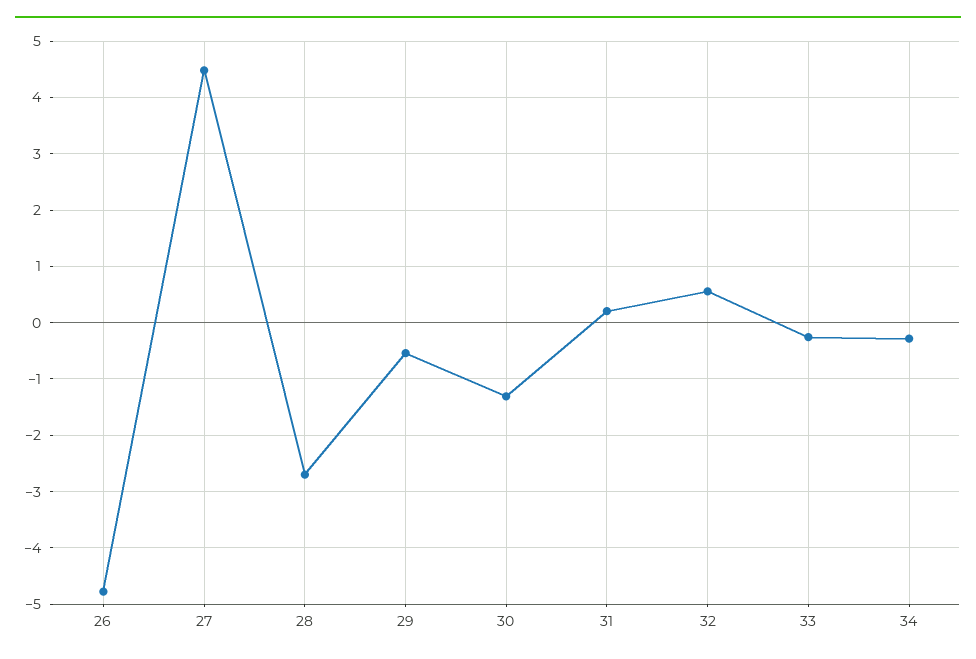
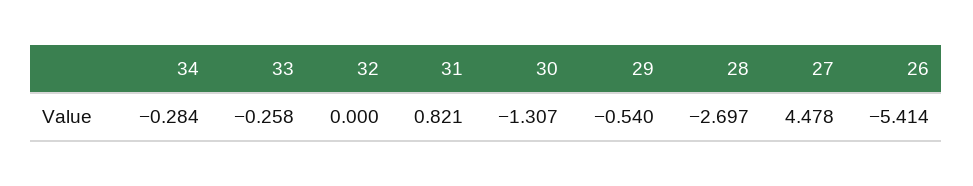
26: -4.8 -> -5.414
31: 0.2 -> 0.821
32: 0.6 -> 0

